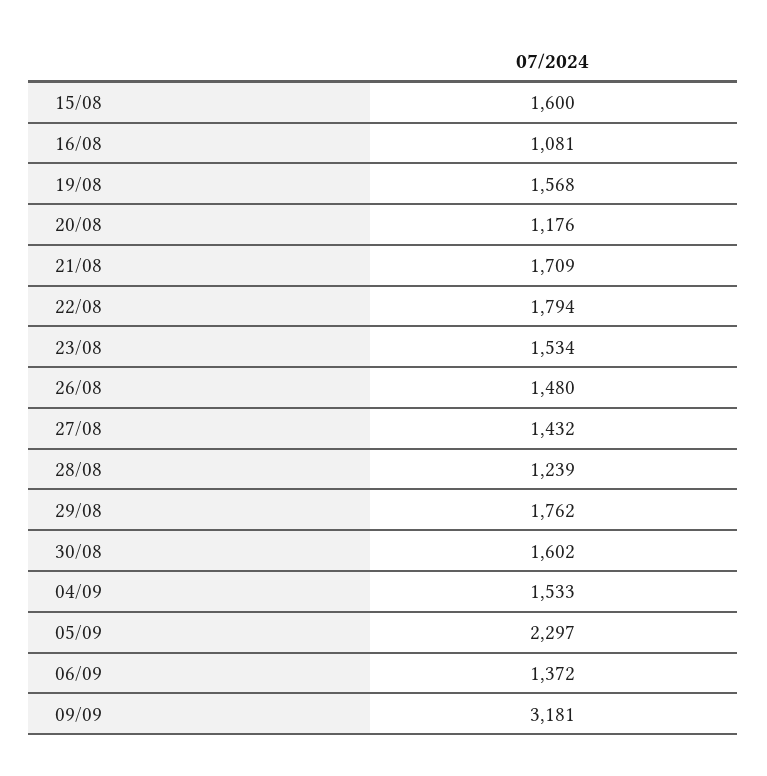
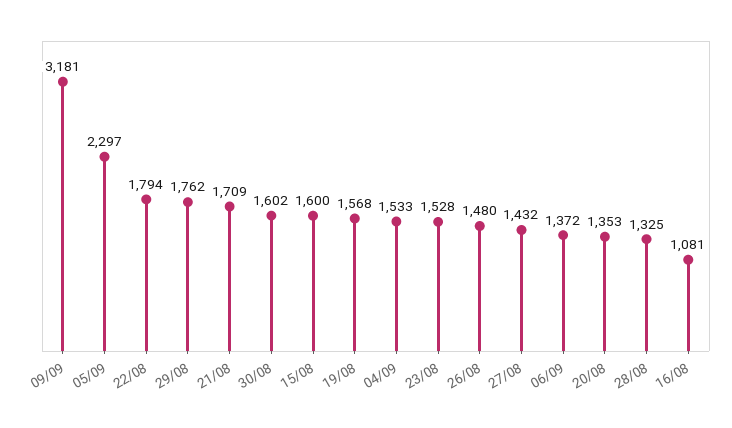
20/08: 1176 -> 1353
23/08: 1534 -> 1528
28/08: 1239 -> 1325

